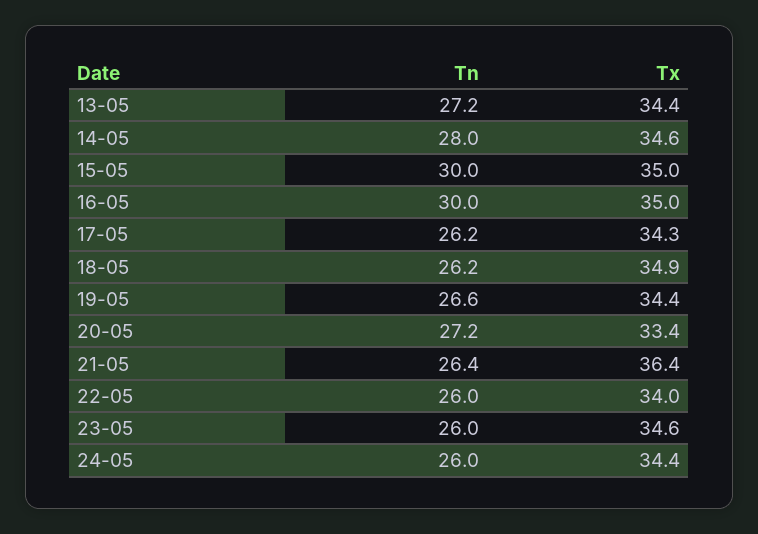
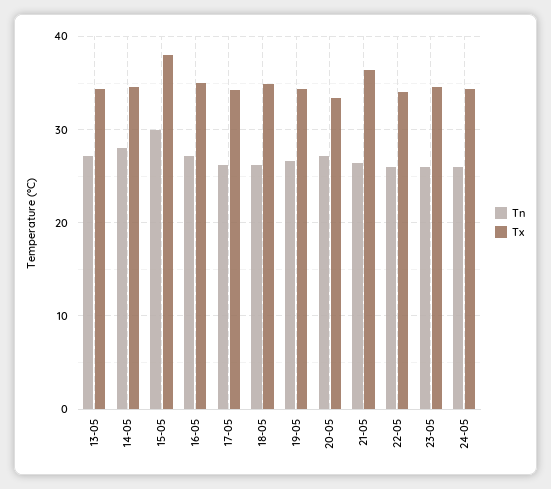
Tx, 15-05: 35 -> 38
Tn, 16-05: 30 -> 27

